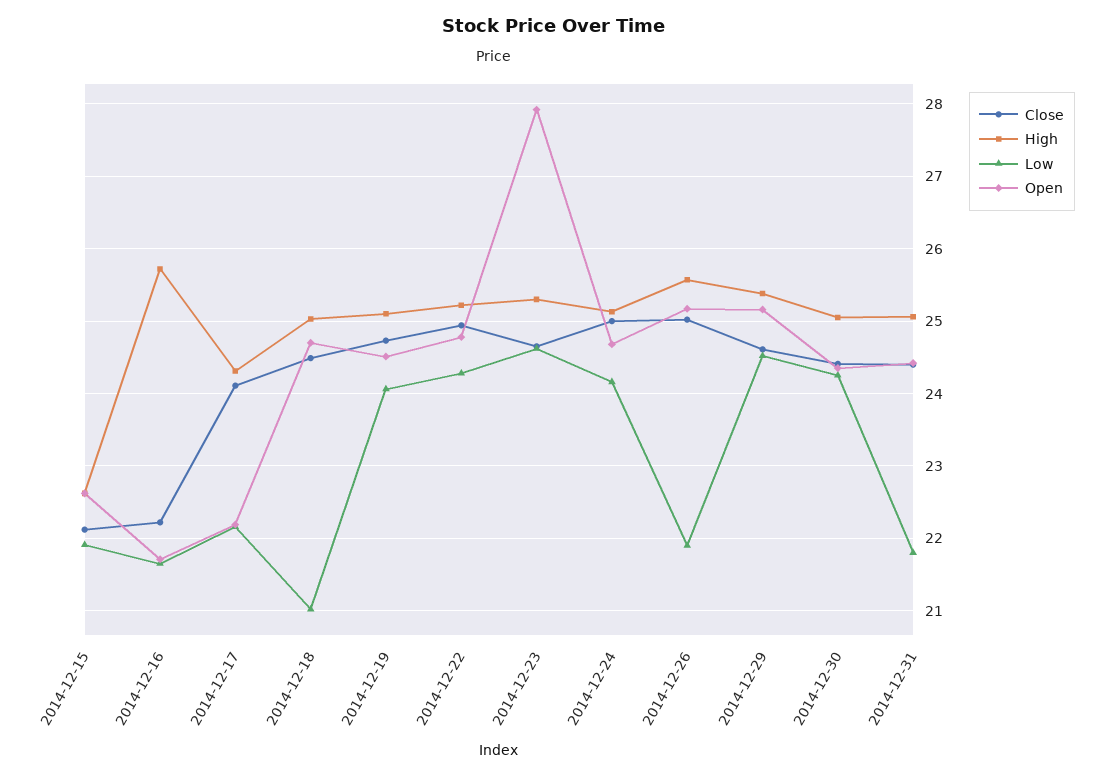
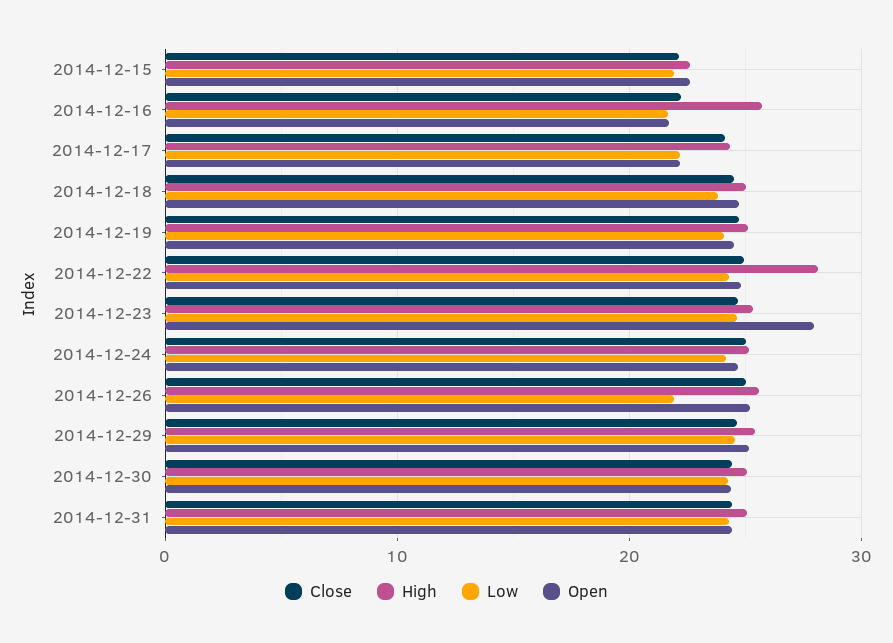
Low, 2014-12-18: 21 -> 24
High, 2014-12-22: 25.2 -> 28
Low, 2014-12-31: 21.8 -> 24

